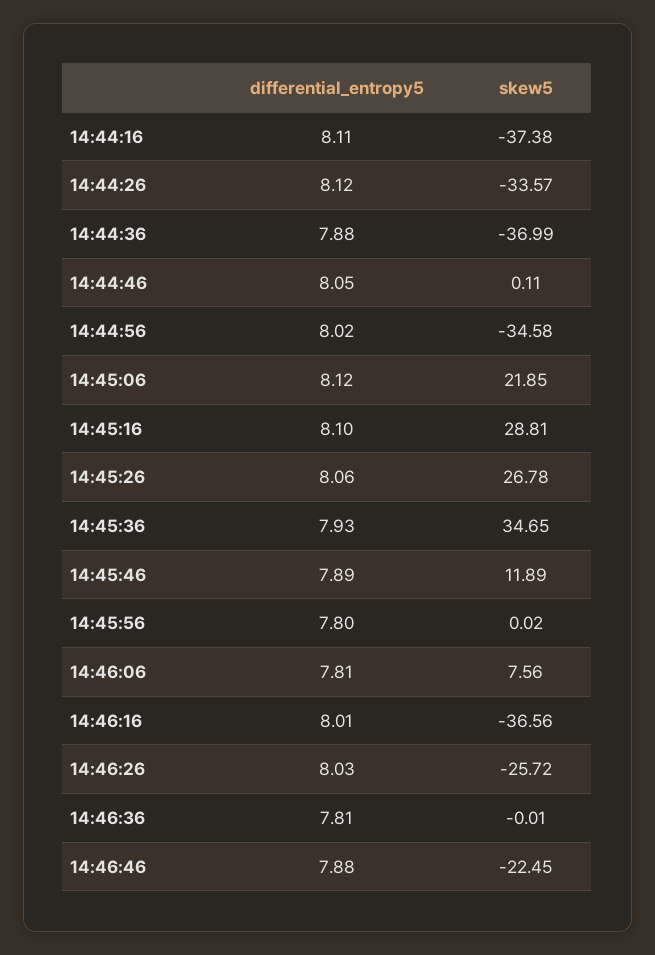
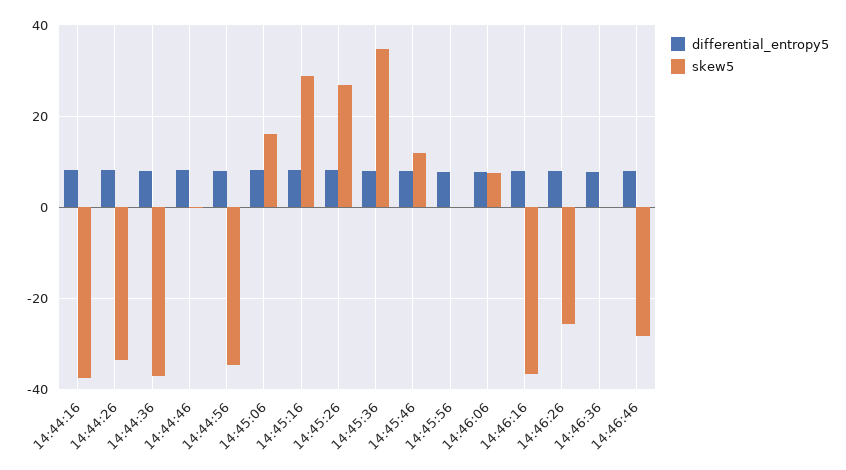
skew5, 14:45:06: 21.85 -> 16
skew5, 14:46:46: -22.45 -> -28

